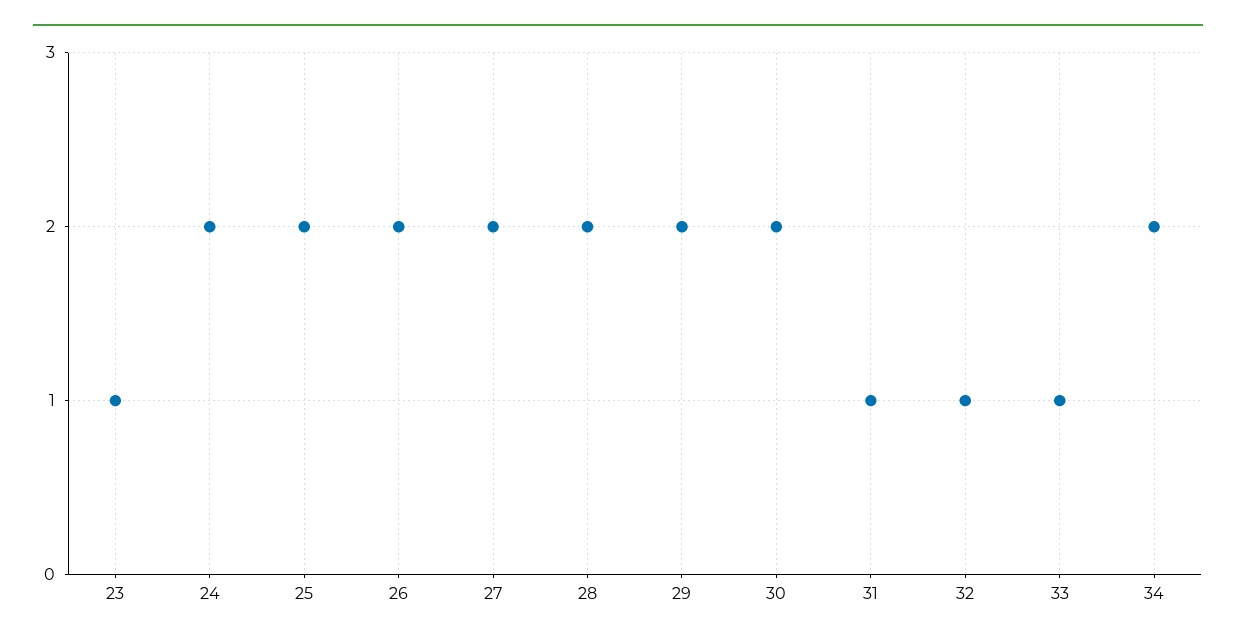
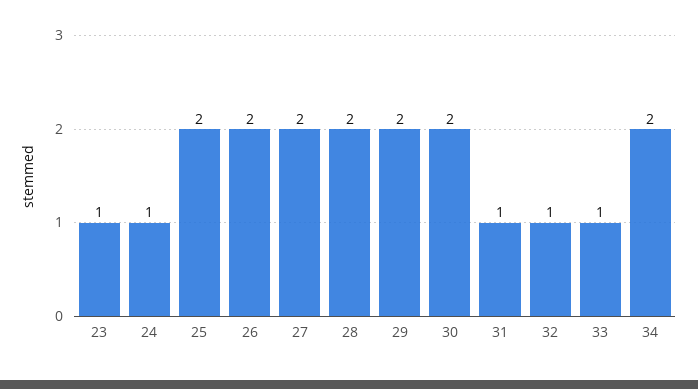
24: 2 -> 1

